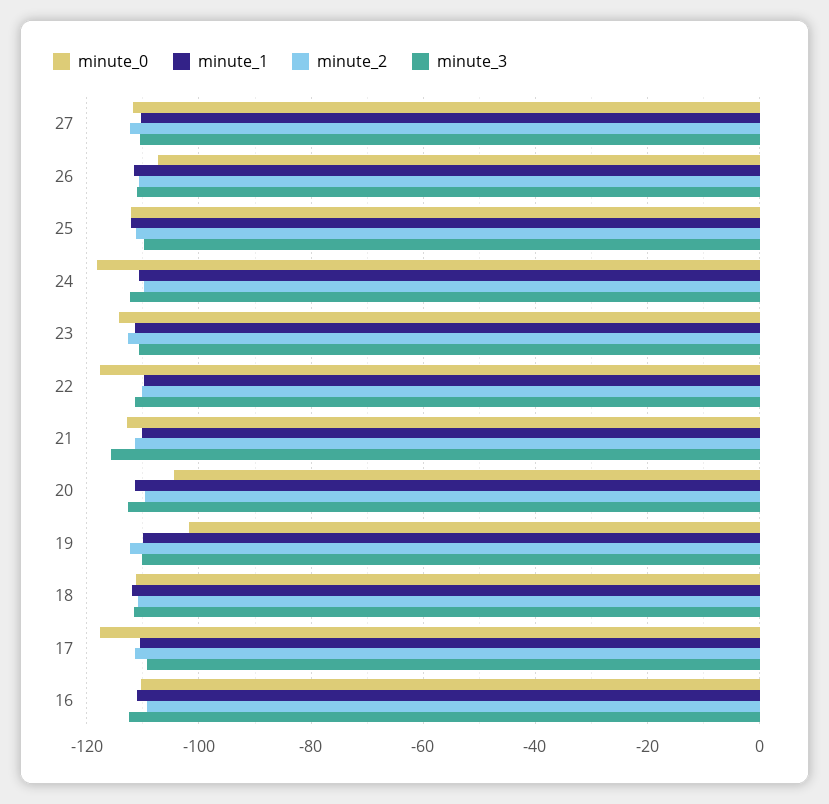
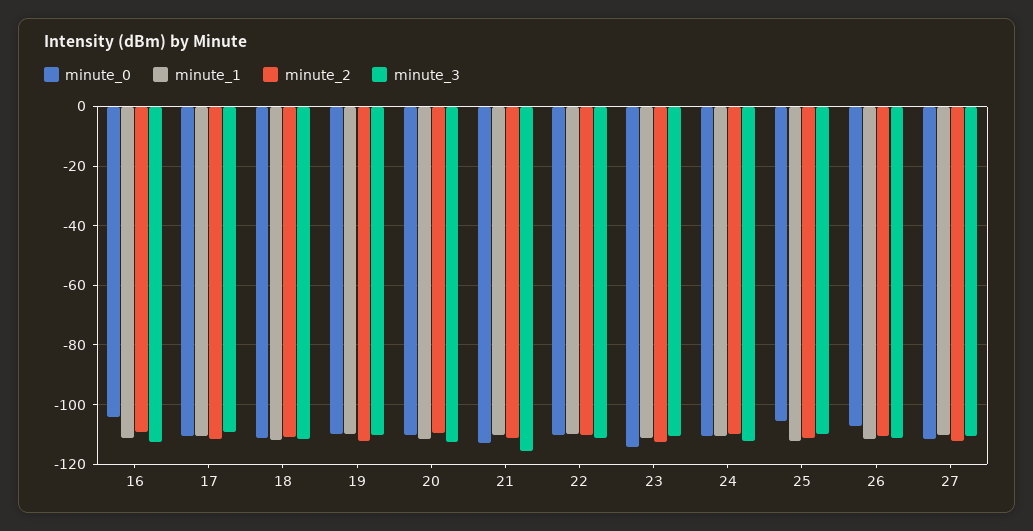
minute_0, 25: -112 -> -105
minute_0, 24: -118 -> -110
minute_0, 22: -118 -> -110
minute_0, 20: -104 -> -110
minute_0, 19: -102 -> -110
minute_0, 17: -118 -> -110
minute_0, 16: -110 -> -105

